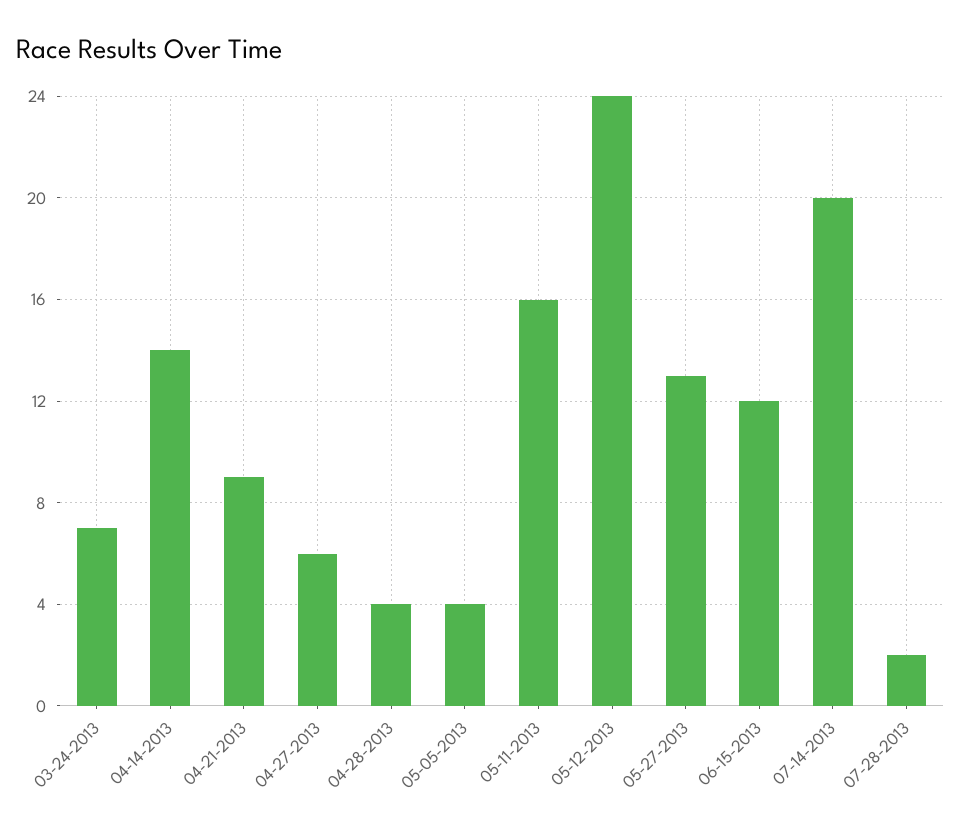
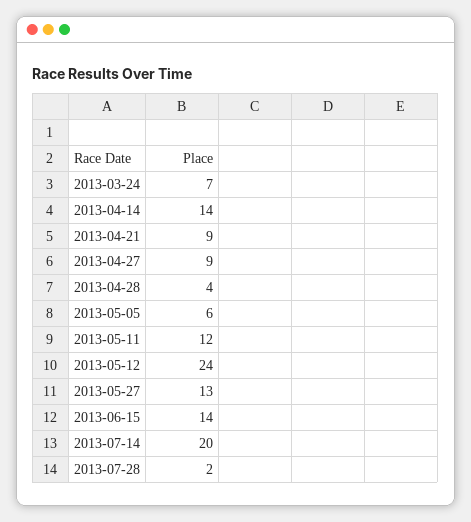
04-27-2013: 6 -> 9
05-05-2013: 4 -> 6
05-11-2013: 16 -> 12
06-15-2013: 12 -> 14

